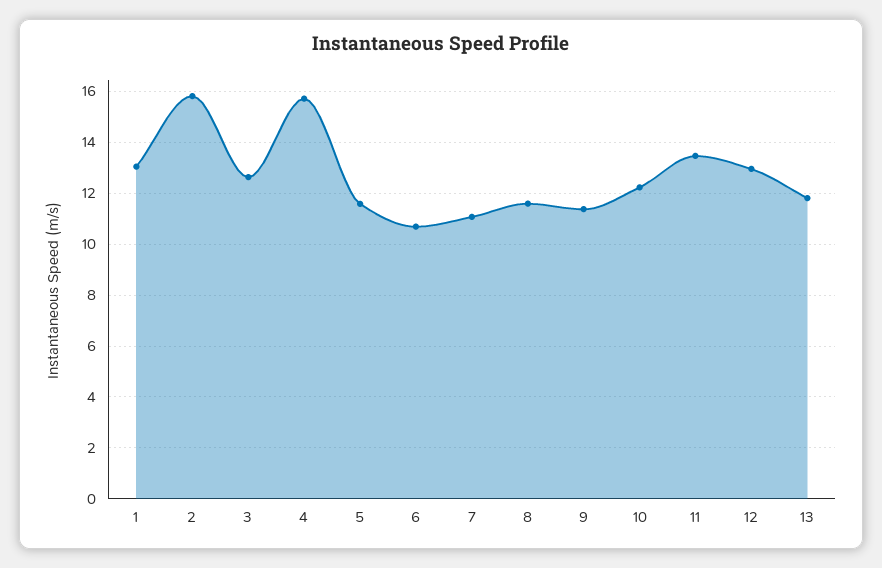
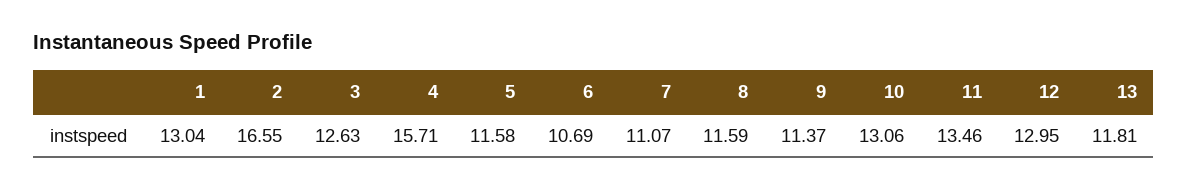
2: 15.75 -> 16.55
10: 12.25 -> 13.06

